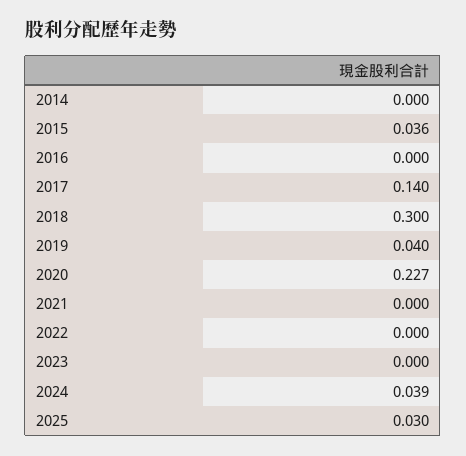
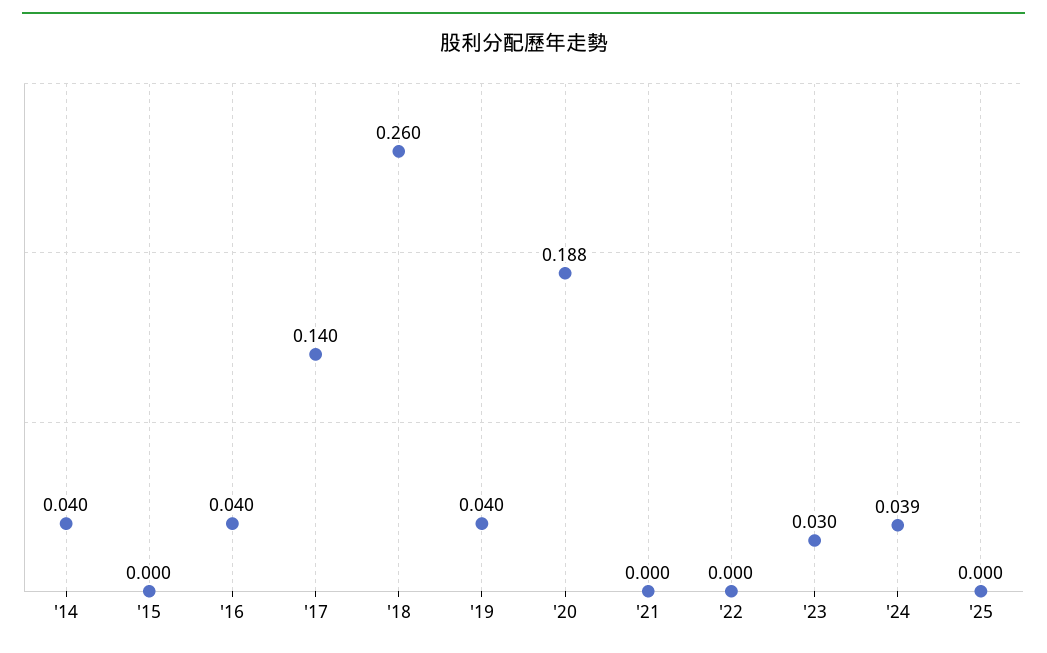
2014: 0 -> 0.04
2015: 0.036 -> 0
2016: 0 -> 0.04
2018: 0.3 -> 0.26
2020: 0.227 -> 0.188
2023: 0 -> 0.03
2025: 0.03 -> 0

